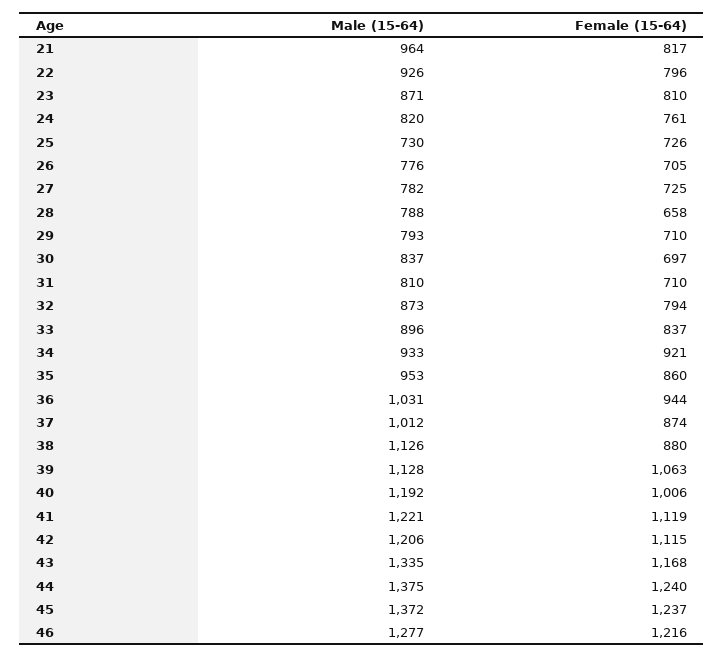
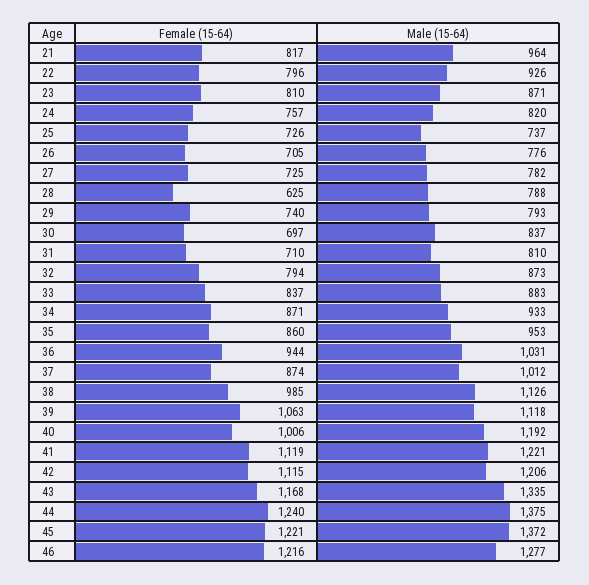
Female (15-64), 24: 761 -> 757
Male (15-64), 25: 730 -> 737
Female (15-64), 28: 658 -> 625
Female (15-64), 29: 710 -> 740
Male (15-64), 33: 896 -> 883
Female (15-64), 34: 921 -> 871
Female (15-64), 38: 880 -> 985
Male (15-64), 39: 1128 -> 1118
Female (15-64), 45: 1237 -> 1221

